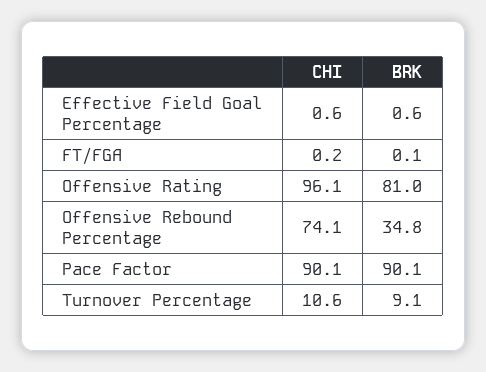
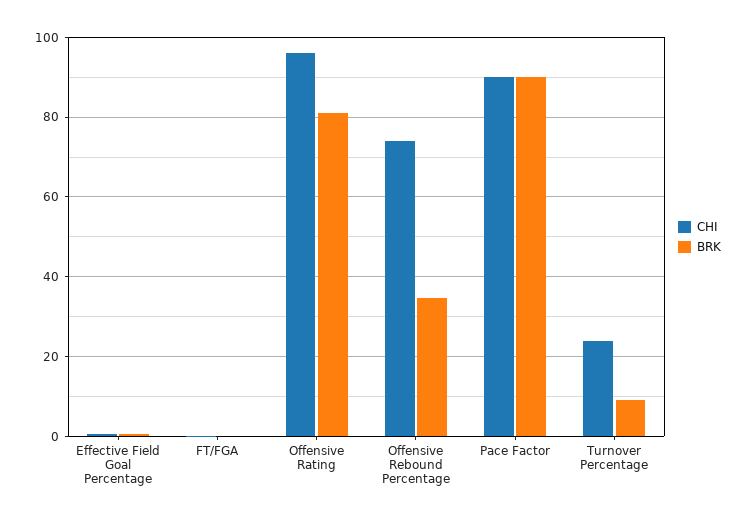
CHI, Turnover Percentage: 10.6 -> 24

